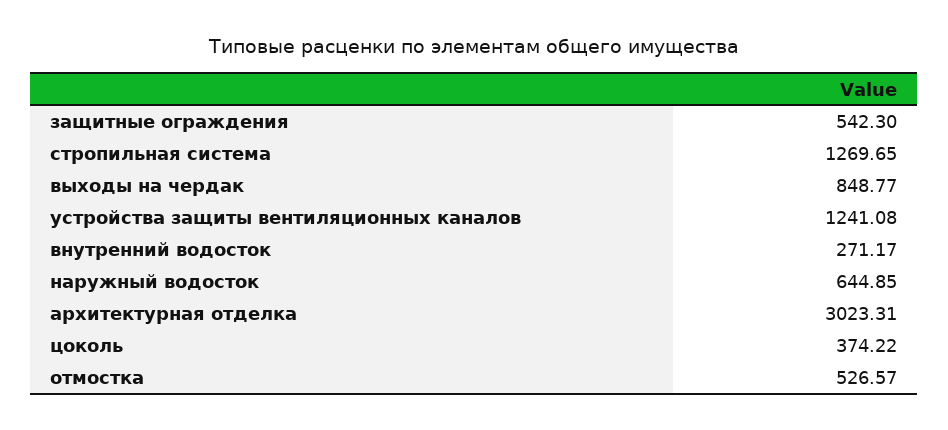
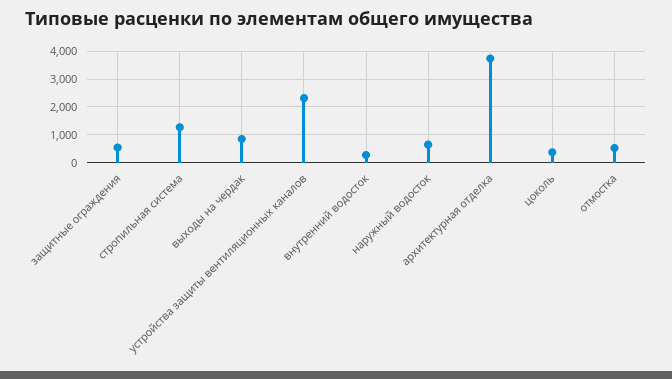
устройства защиты вентиляционных каналов: 1241.08 -> 2250
архитектурная отделка: 3023.31 -> 3750

